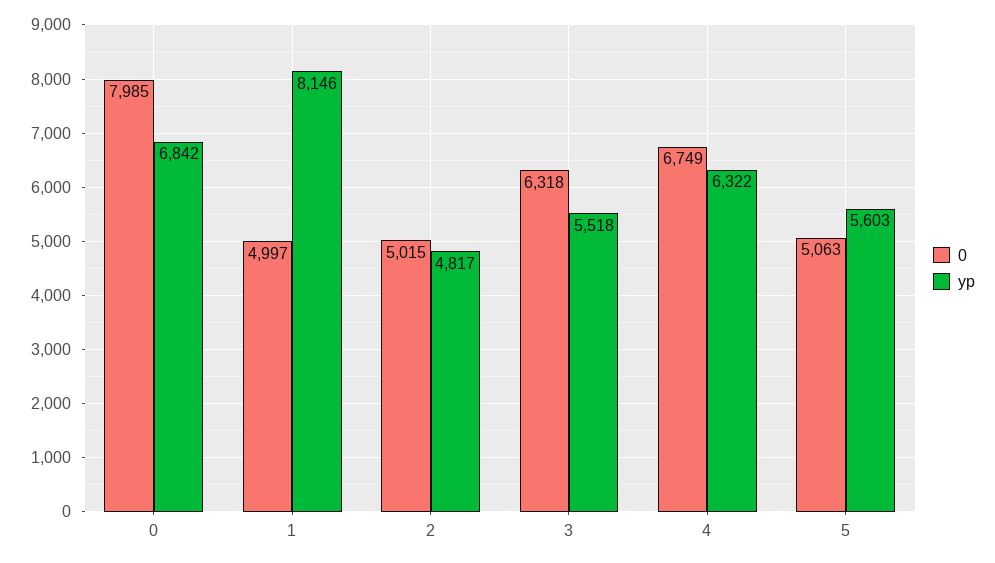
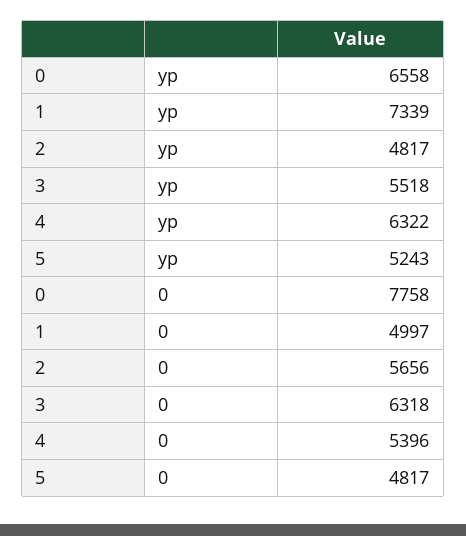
0, 0: 7985 -> 7758
yp, 0: 6842 -> 6558
yp, 1: 8146 -> 7339
0, 2: 5015 -> 5656
0, 4: 6749 -> 5396
0, 5: 5063 -> 4817
yp, 5: 5603 -> 5243

